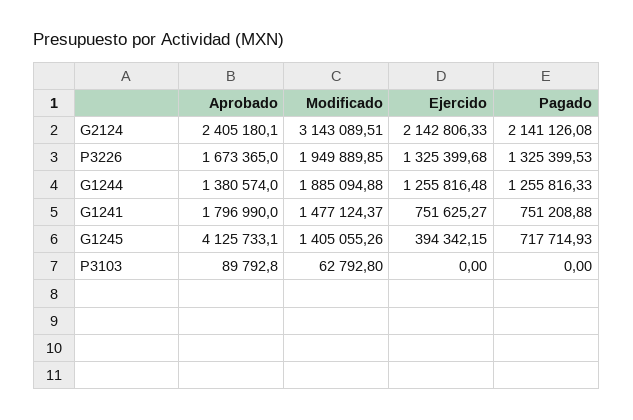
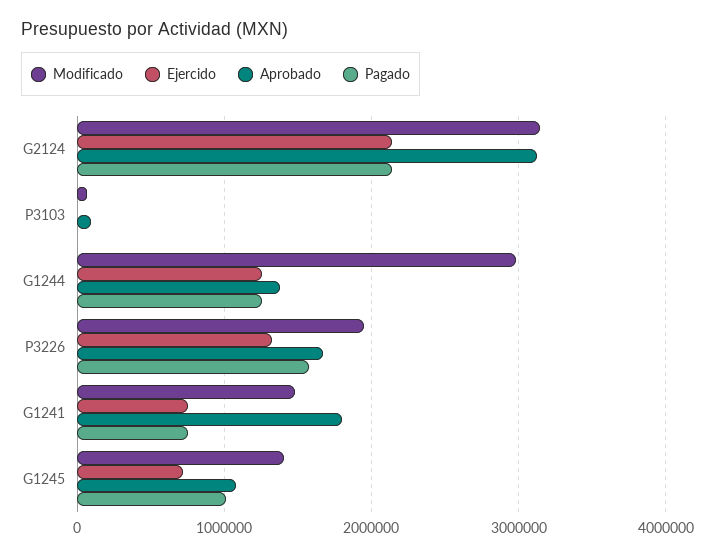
Aprobado, G2124: 2405180.1 -> 3100000
Pagado, P3226: 1325399.53 -> 1600000
Modificado, G1244: 1885094.88 -> 3000000
Aprobado, G1245: 4125733.1 -> 1100000
Ejercido, G1245: 394342.15 -> 700000
Pagado, G1245: 717714.93 -> 1000000

